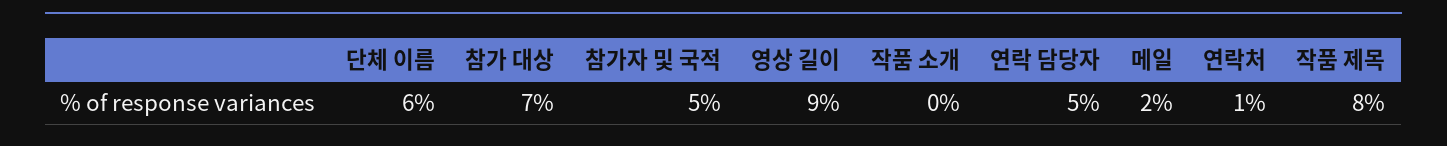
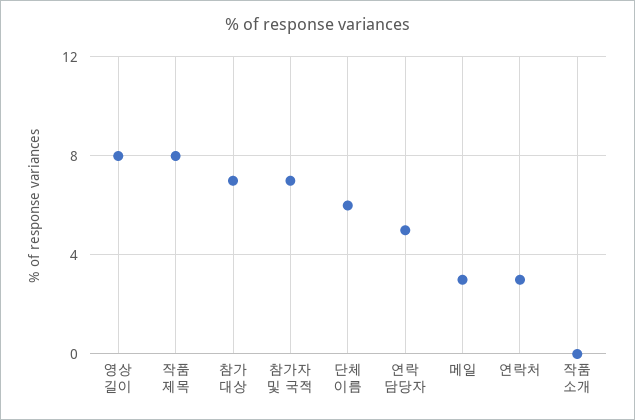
참가자 및 국적: 5 -> 7
영상 길이: 9 -> 8
메일: 2 -> 3
연락처: 1 -> 3

